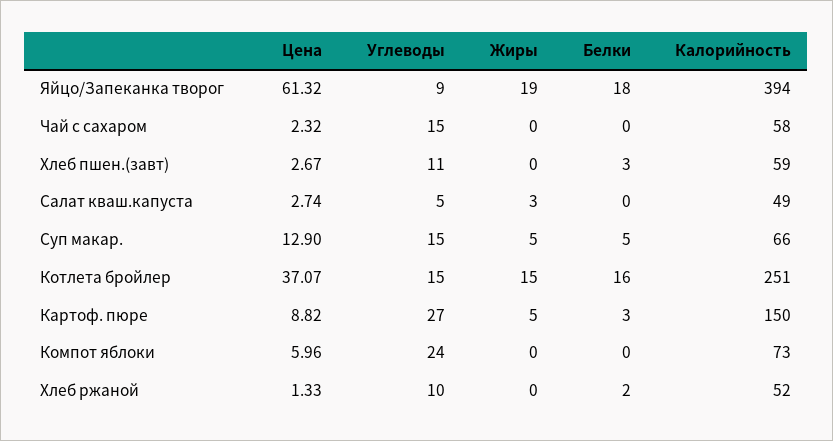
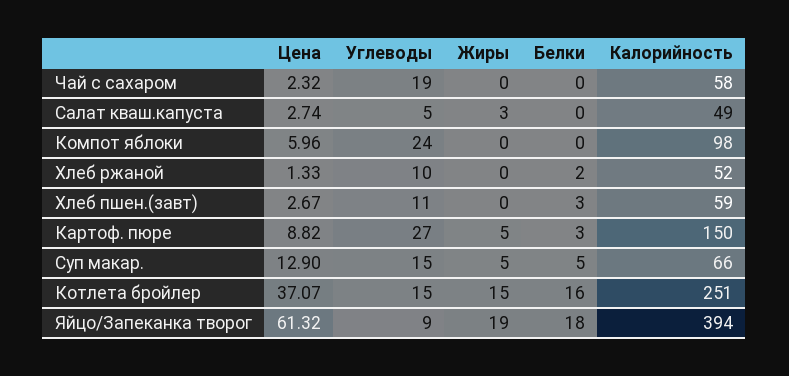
Углеводы, Чай с сахаром: 15 -> 19
Калорийность, Компот яблоки: 73 -> 98

